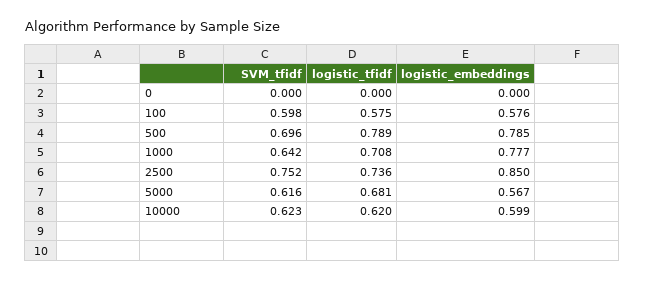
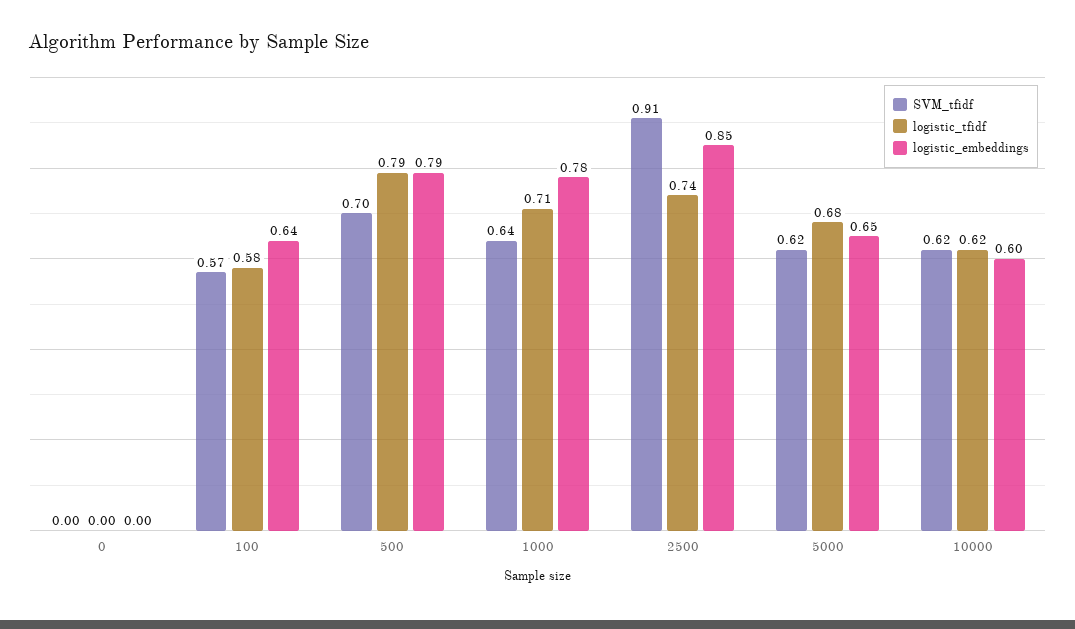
SVM_tfidf, 100: 0.598 -> 0.57
logistic_embeddings, 100: 0.576 -> 0.64
SVM_tfidf, 2500: 0.752 -> 0.91
logistic_embeddings, 5000: 0.567 -> 0.65

